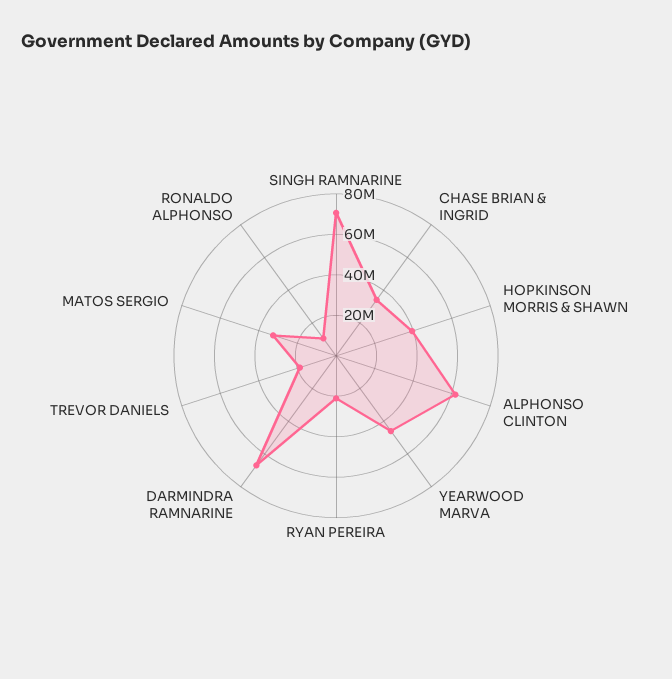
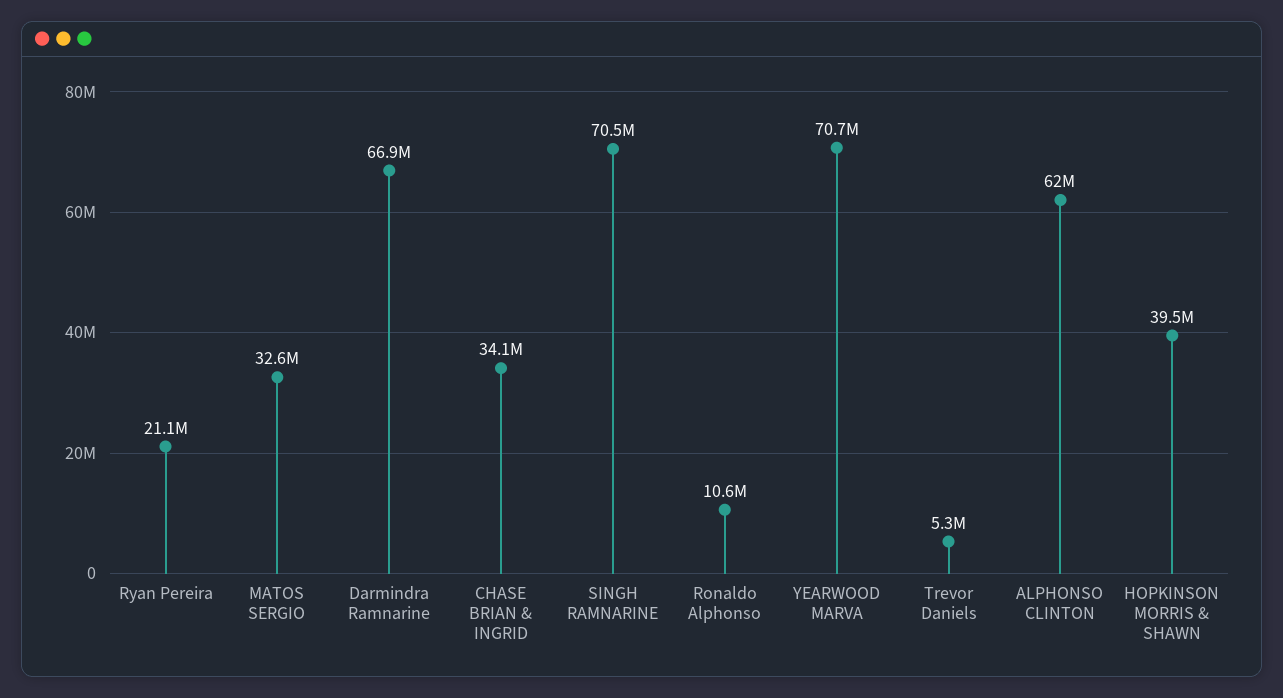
YEARWOOD MARVA: 45000000 -> 70700000
TREVOR DANIELS: 20000000 -> 5300000

